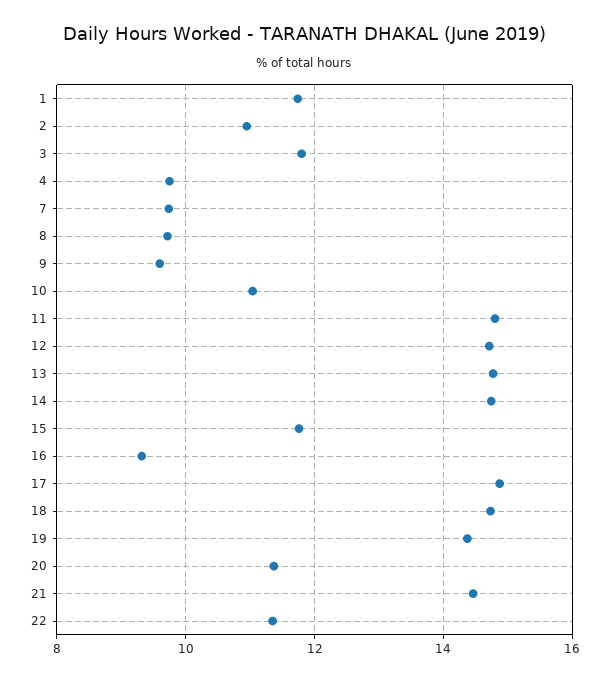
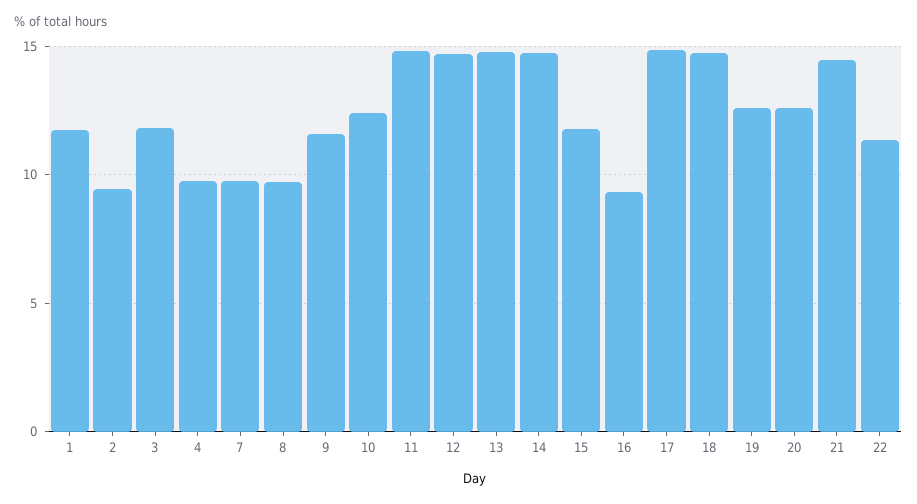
2: 11 -> 9.5
9: 9.6 -> 11.5
10: 11 -> 12.5
19: 14.4 -> 12.5
20: 11.4 -> 12.5

